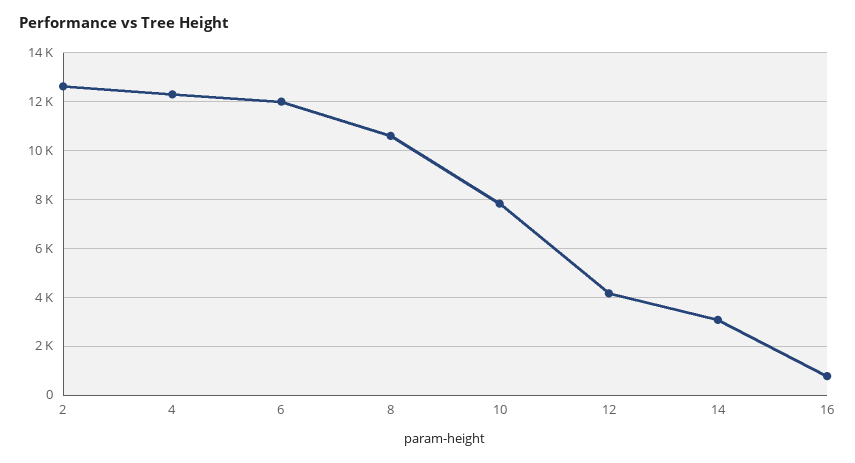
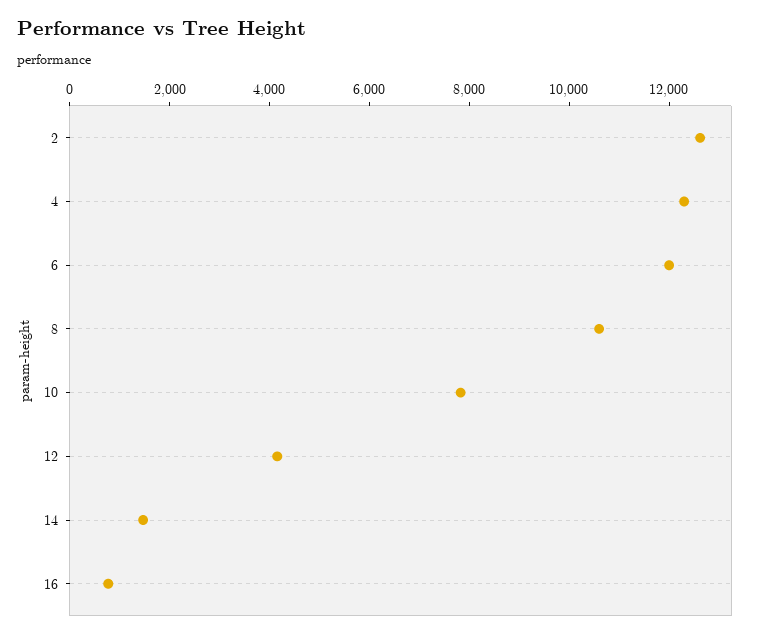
14: 3000 -> 1500

